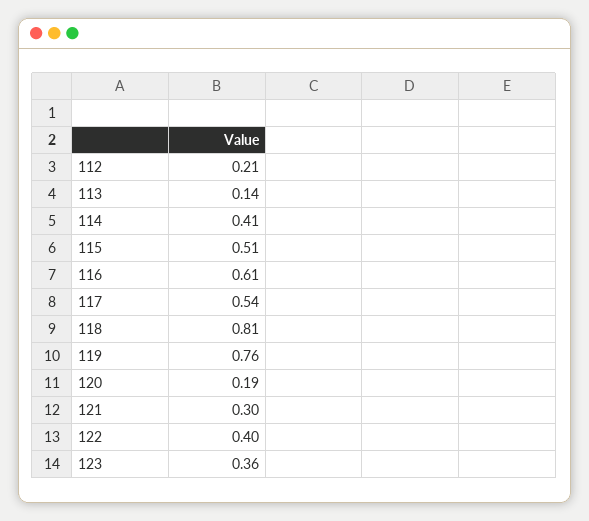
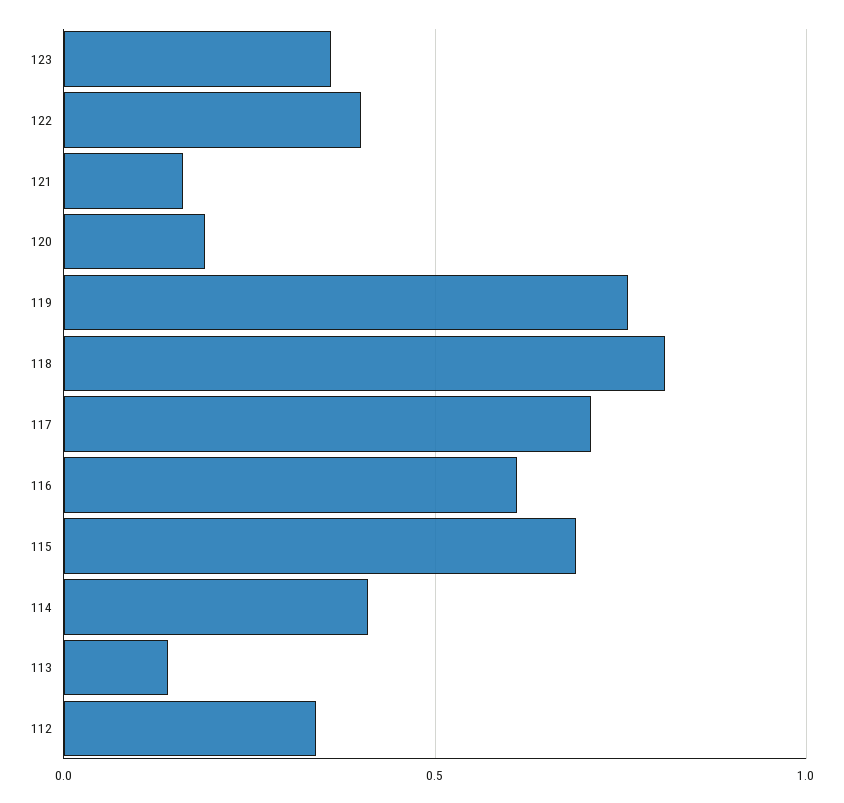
112: 0.21 -> 0.35
115: 0.51 -> 0.7
117: 0.54 -> 0.7
121: 0.3 -> 0.15

